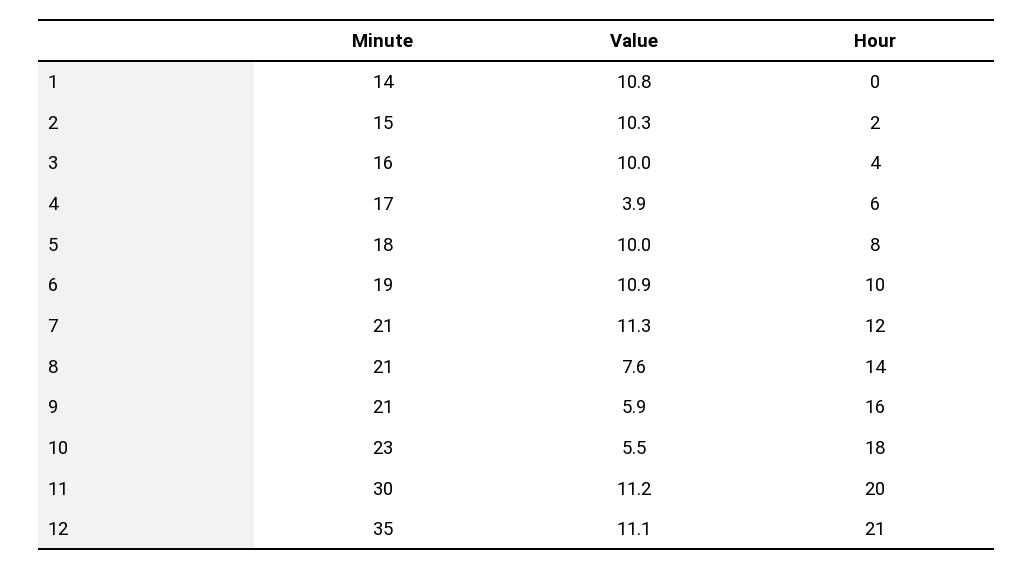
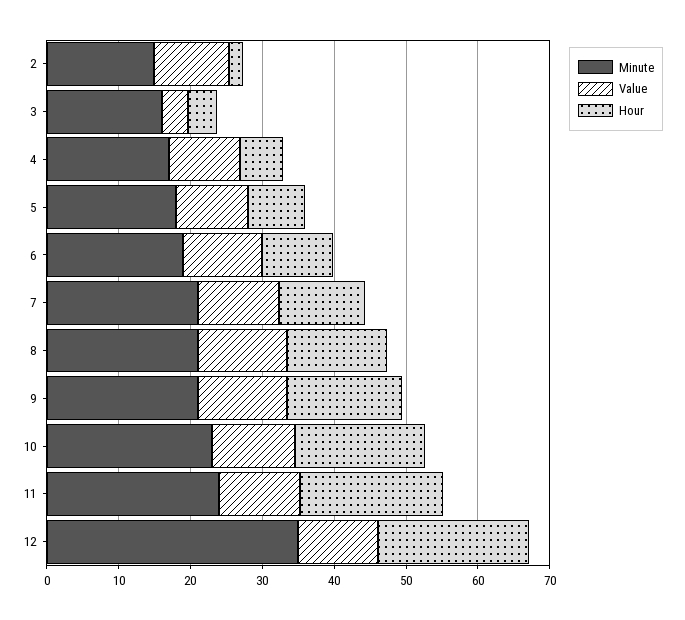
Minute, 1: 14 -> none
Value, 1: 10.8 -> none
Hour, 1: 0 -> none
Value, 3: 10 -> 4
Value, 4: 3.9 -> 10
Value, 8: 7.6 -> 12
Value, 9: 5.9 -> 12
Value, 10: 5.5 -> 12
Minute, 11: 30 -> 24

